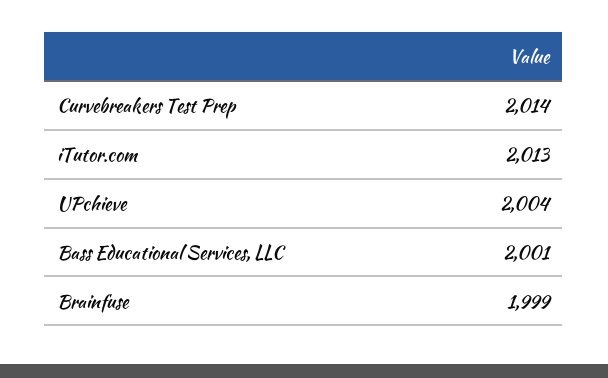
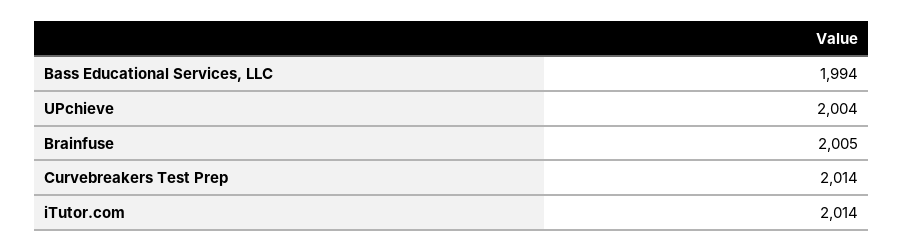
iTutor.com: 2013 -> 2014
Bass Educational Services, LLC: 2001 -> 1994
Brainfuse: 1999 -> 2005

